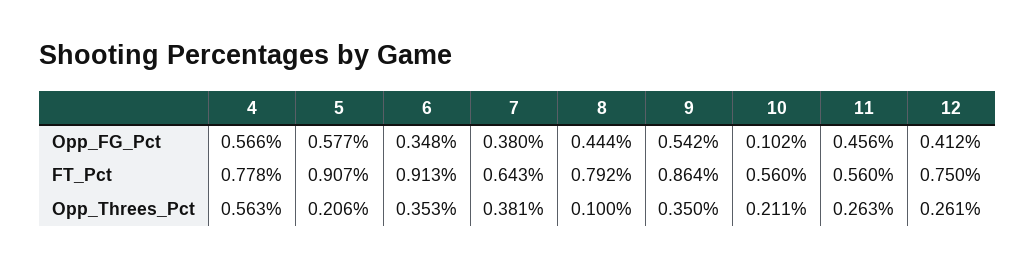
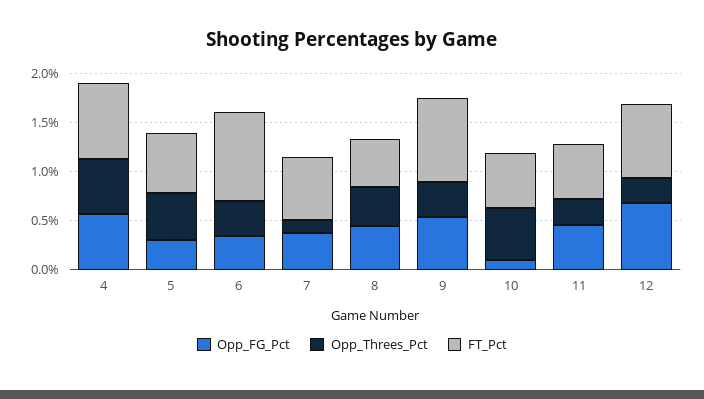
Opp_FG_Pct, 5: 0.577 -> 0.3
Opp_FG_Pct, 12: 0.412 -> 0.7
FT_Pct, 5: 0.907 -> 0.6
FT_Pct, 8: 0.792 -> 0.5
Opp_Threes_Pct, 5: 0.206 -> 0.5
Opp_Threes_Pct, 7: 0.381 -> 0.1
Opp_Threes_Pct, 8: 0.1 -> 0.4
Opp_Threes_Pct, 10: 0.211 -> 0.5

